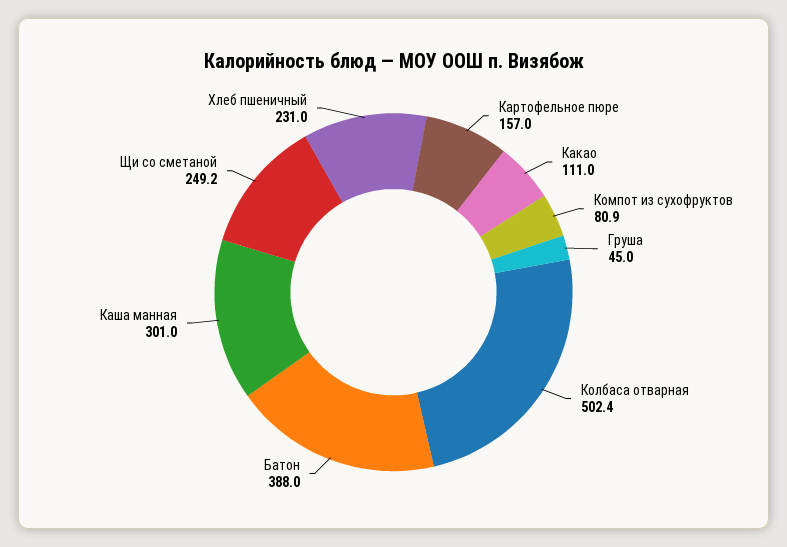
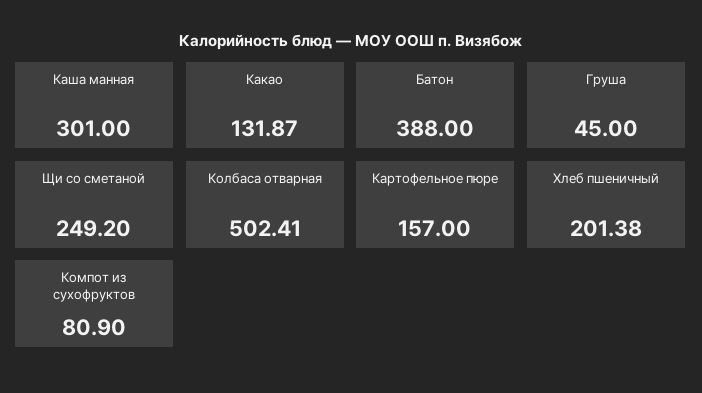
Какао: 111 -> 131.87
Хлеб пшеничный: 231 -> 201.38

